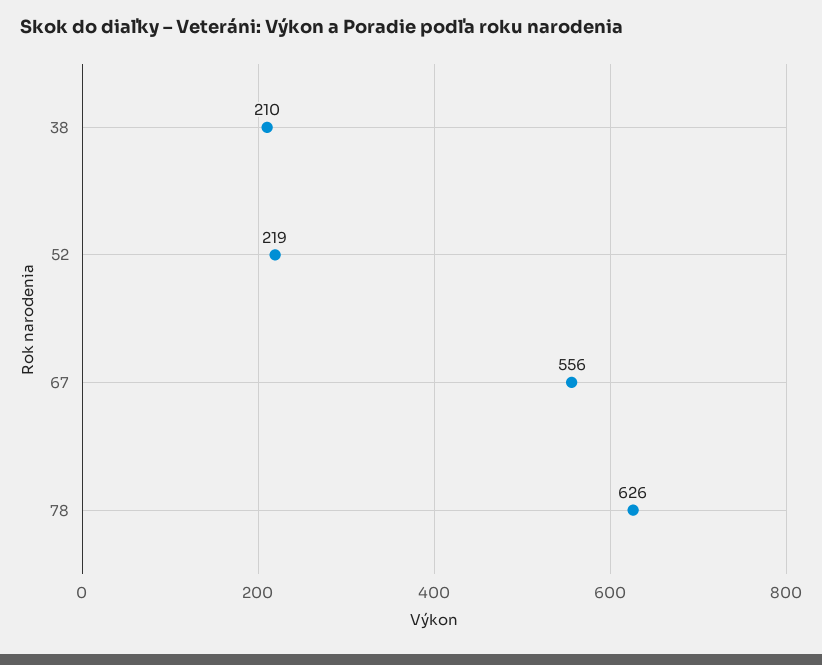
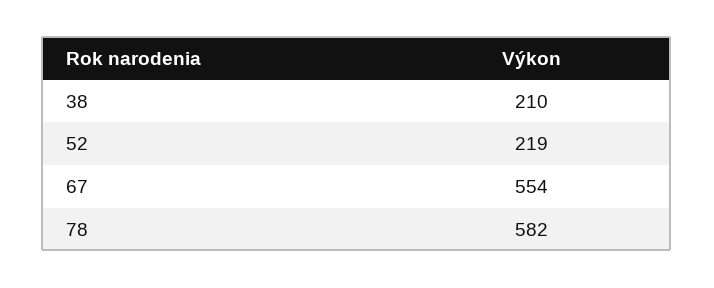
67: 556 -> 554
78: 626 -> 582

